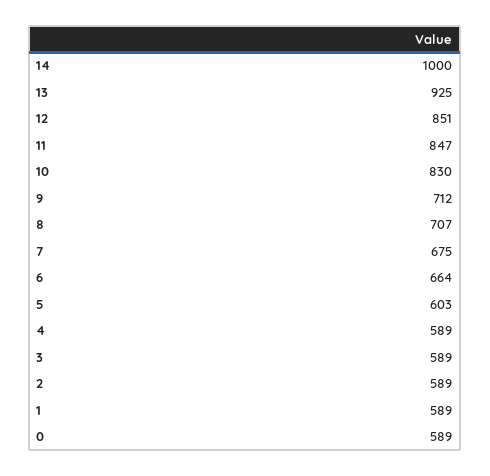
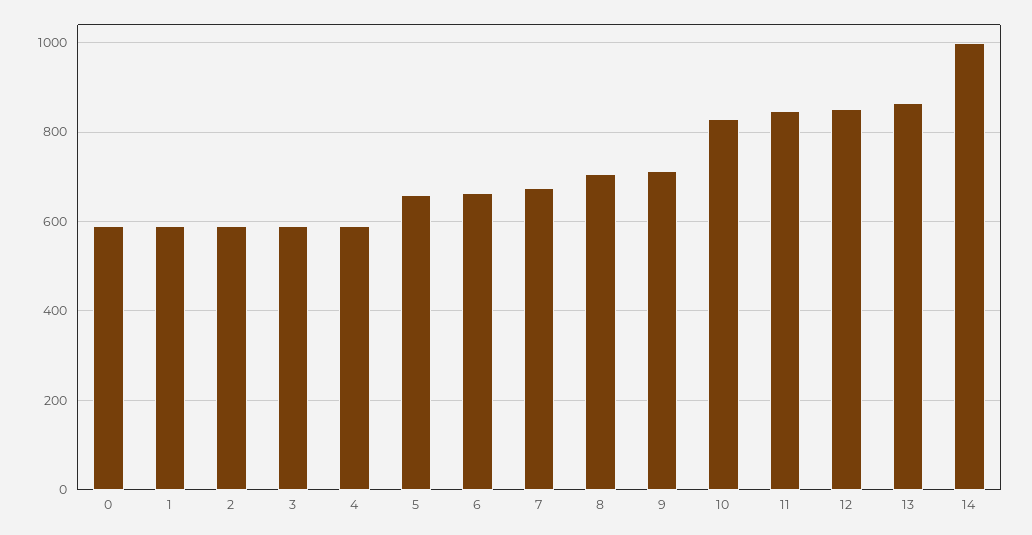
13: 925 -> 860
5: 603 -> 660

